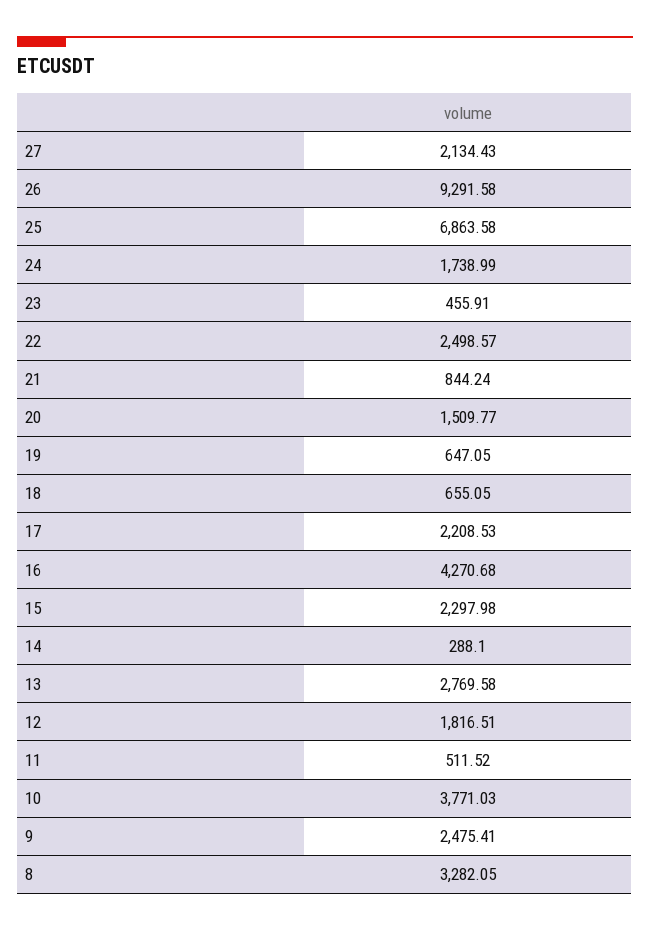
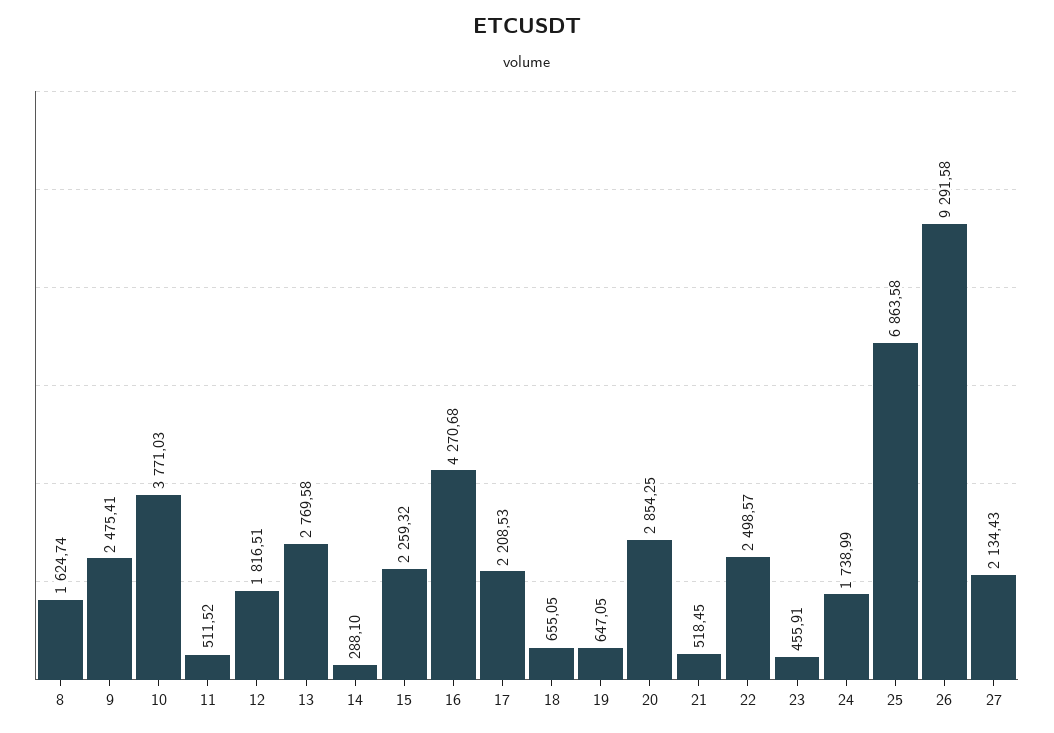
21: 844.24 -> 518.45
20: 1509.77 -> 2854.25
15: 2297.98 -> 2259.32
8: 3282.05 -> 1624.74

